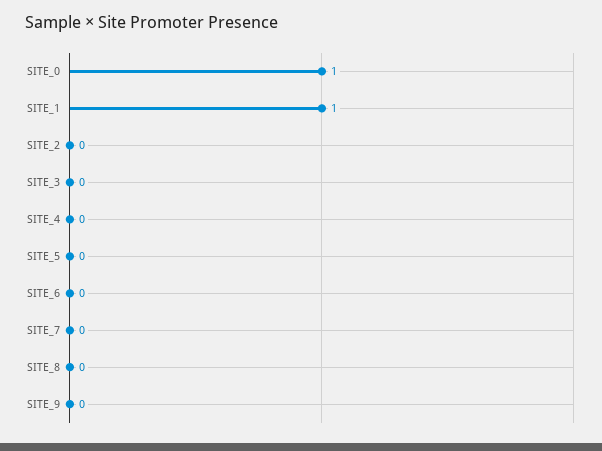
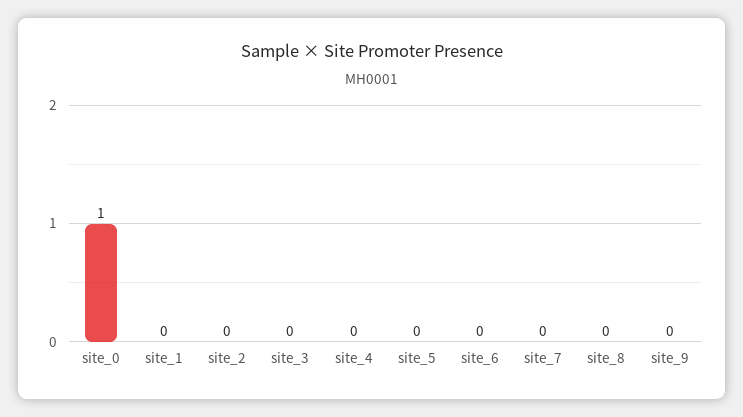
SITE_1: 1 -> 0

